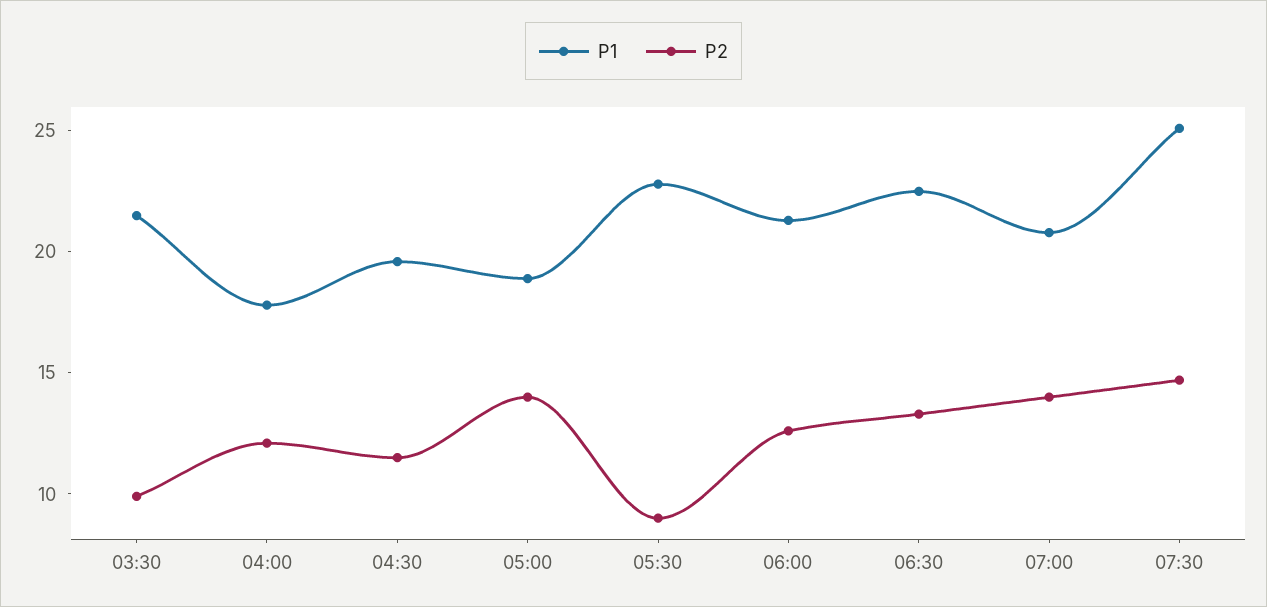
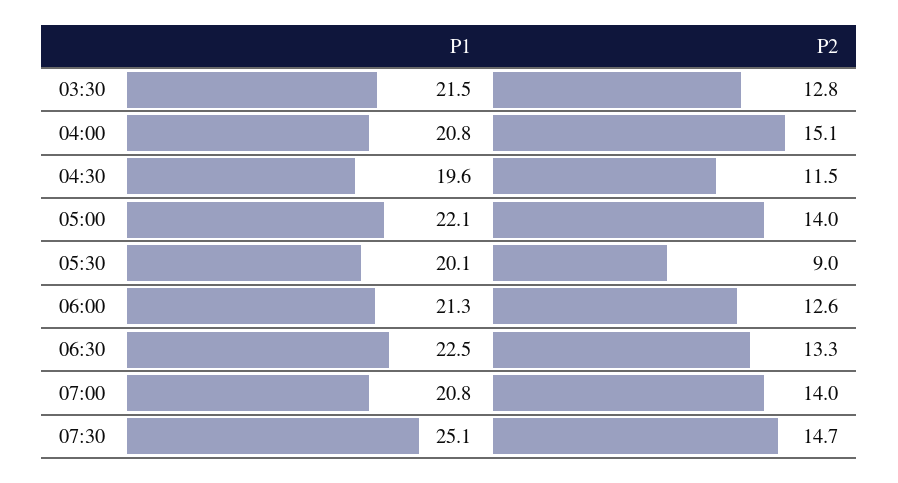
P2, 03:30: 10 -> 12.8
P1, 04:00: 18 -> 20.8
P2, 04:00: 12 -> 15.1
P1, 05:00: 19 -> 22.1
P1, 05:30: 23 -> 20.1

